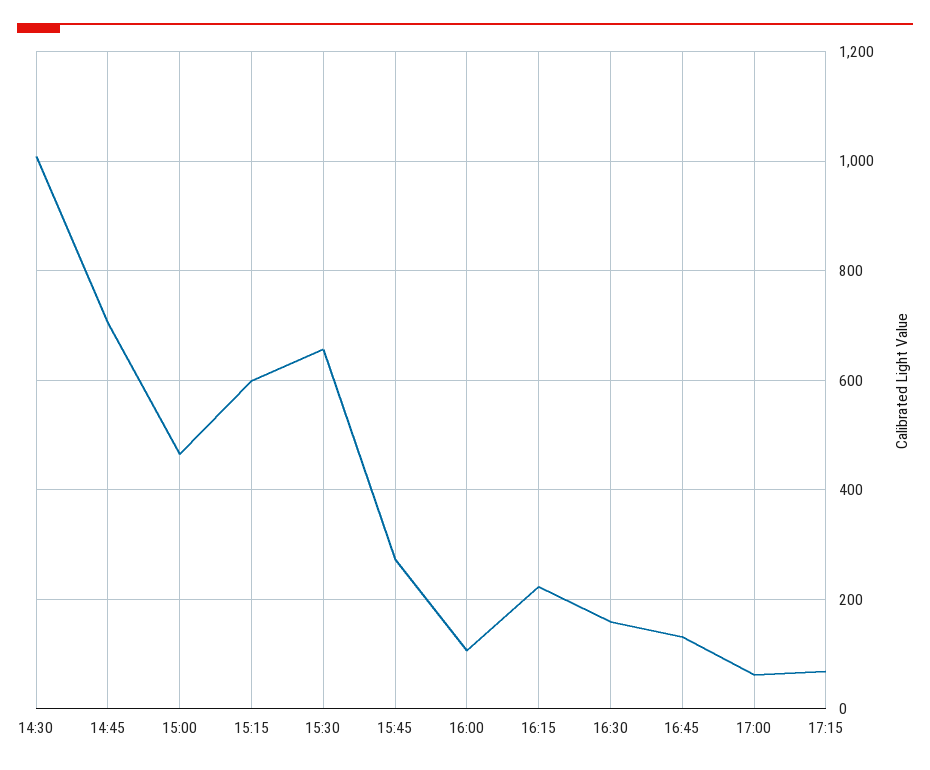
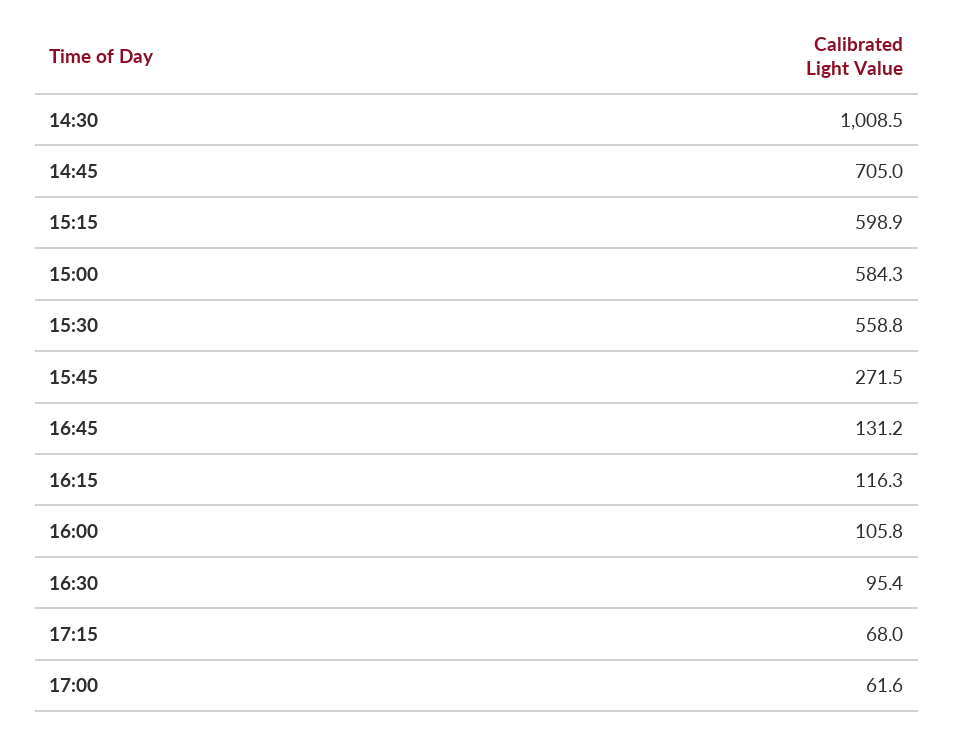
15:00: 460 -> 584.3
15:30: 660 -> 558.8
16:15: 220 -> 116.3
16:30: 160 -> 95.4

